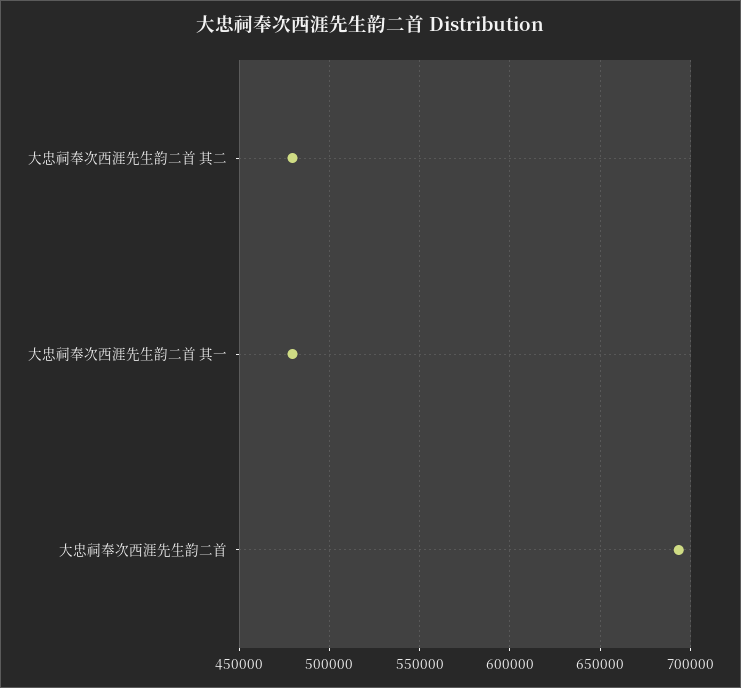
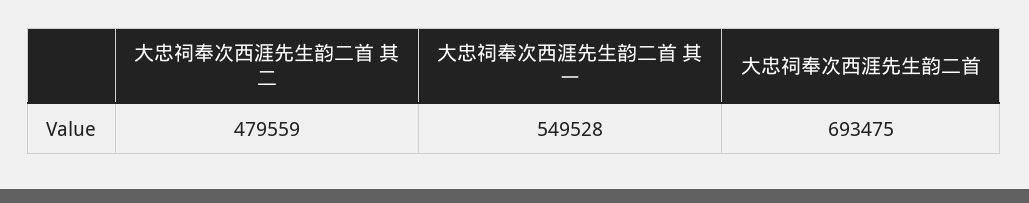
大忠祠奉次西涯先生韵二首 其一: 480000 -> 549528

